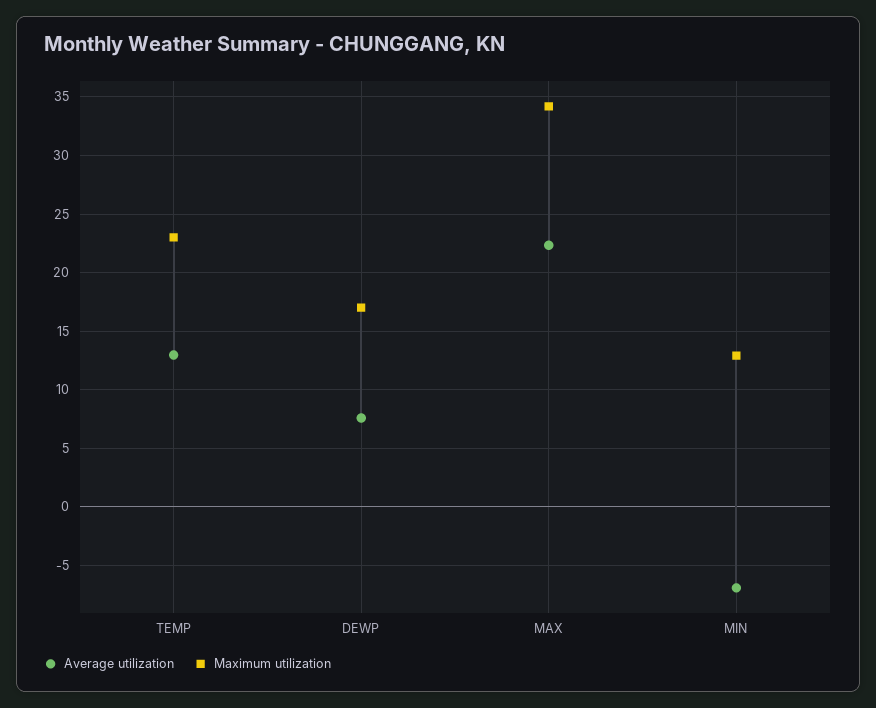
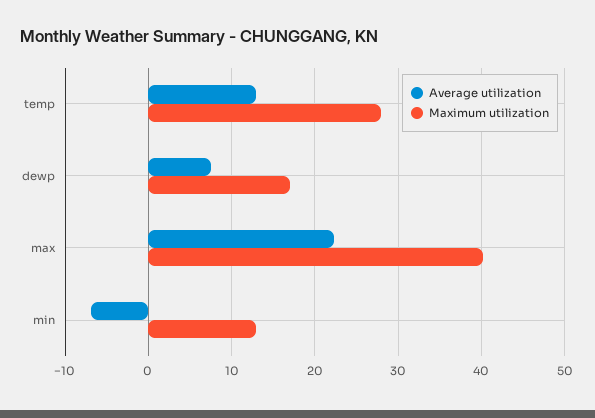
Maximum utilization, TEMP: 23 -> 28
Maximum utilization, MAX: 34 -> 40

